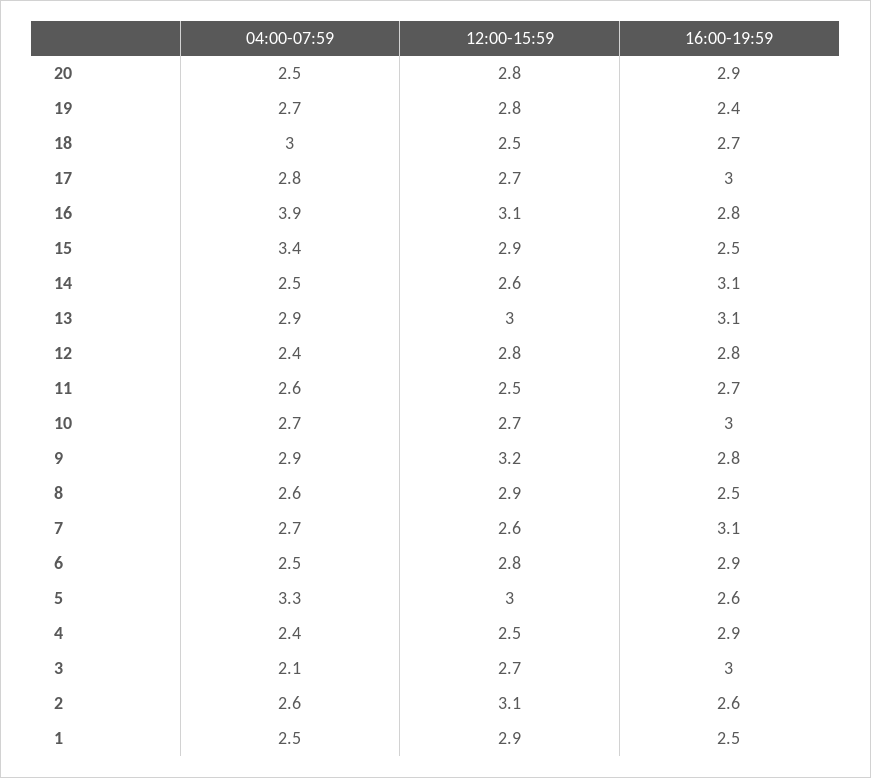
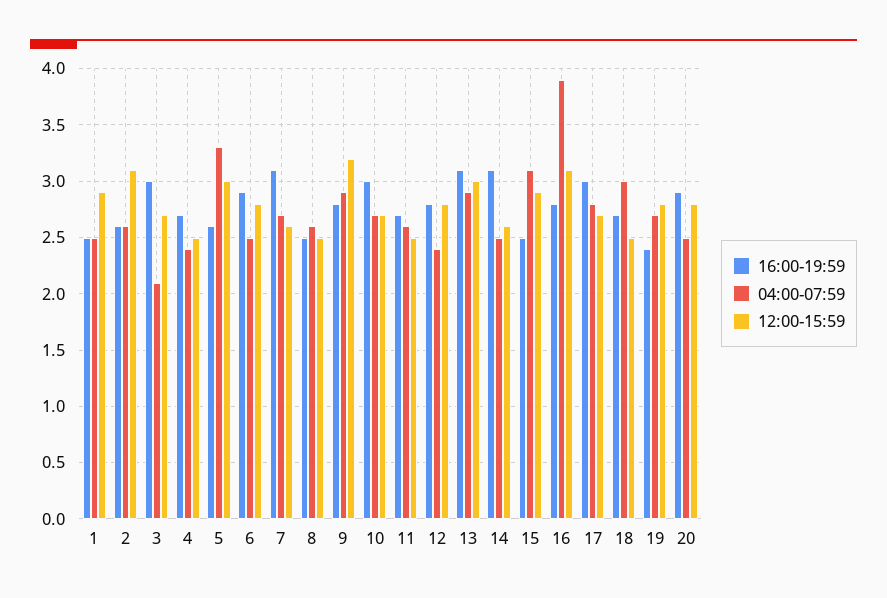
04:00-07:59, 15: 3.4 -> 3.1
12:00-15:59, 8: 2.9 -> 2.5
16:00-19:59, 4: 2.9 -> 2.7

